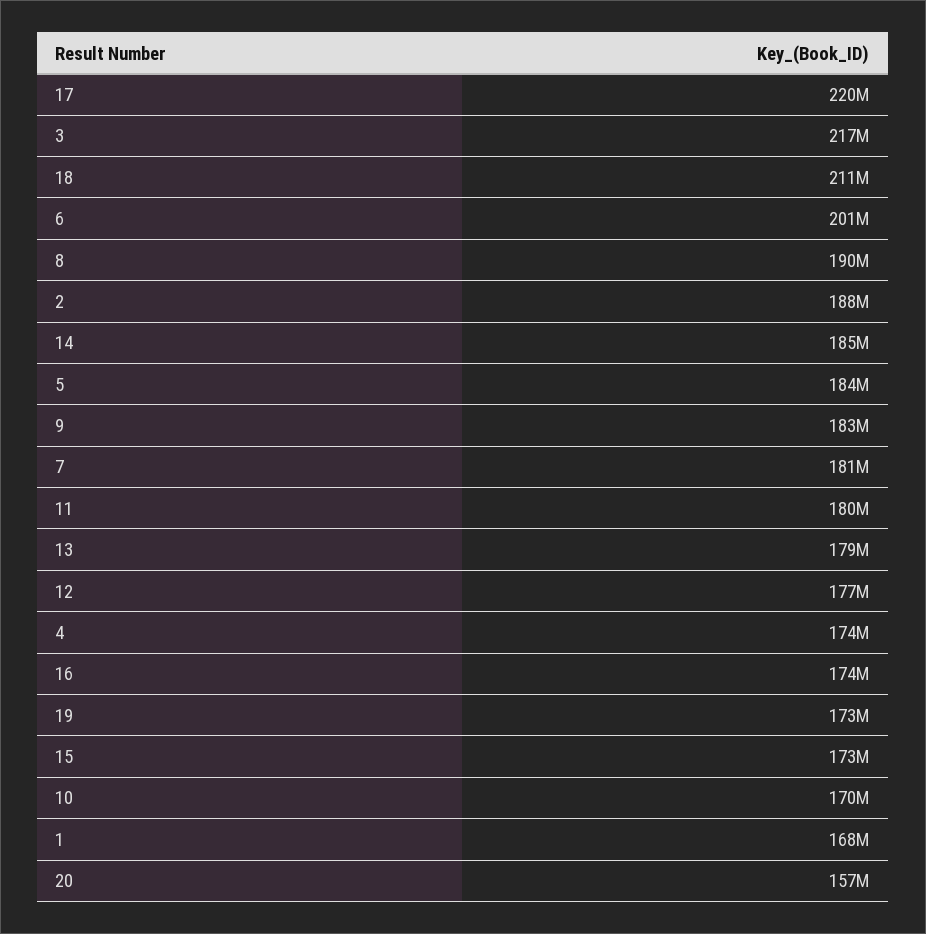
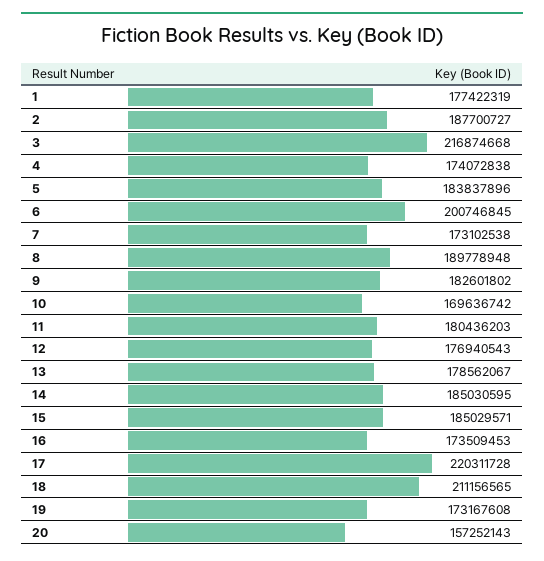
7: 181000000 -> 173102538
15: 173000000 -> 185029571
1: 168000000 -> 177422319

